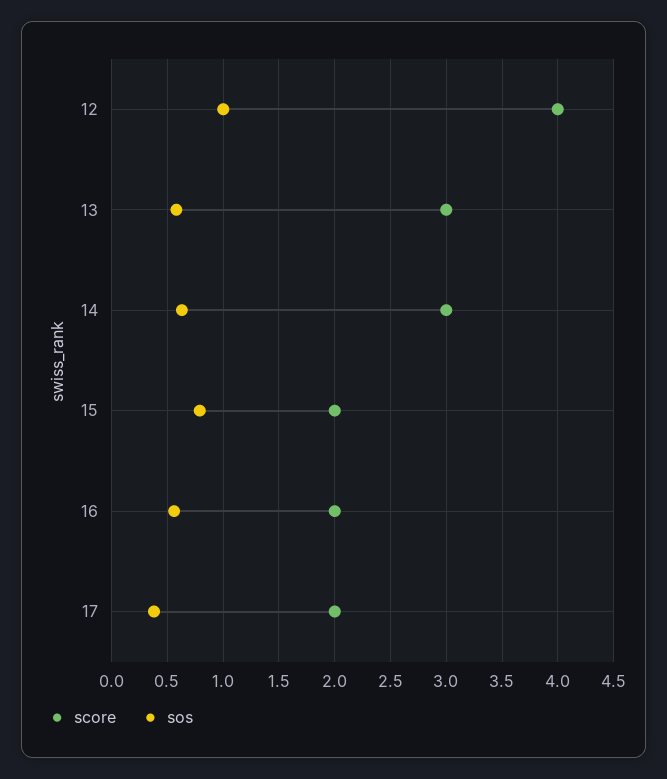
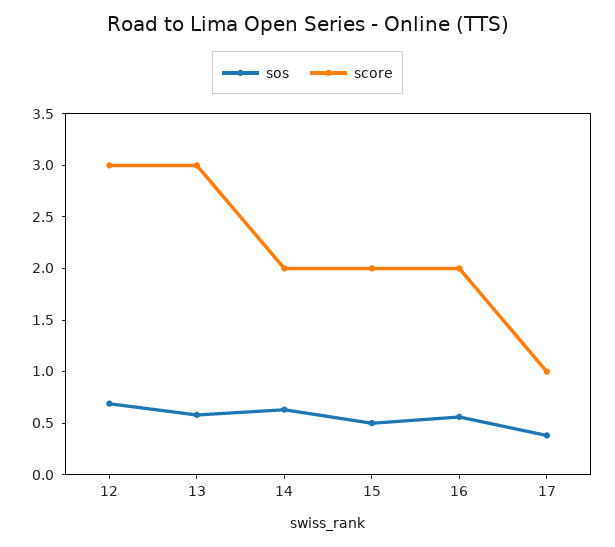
score, 12: 4 -> 3
sos, 12: 1 -> 0.7
score, 14: 3 -> 2
sos, 15: 0.8 -> 0.5
score, 17: 2 -> 1

